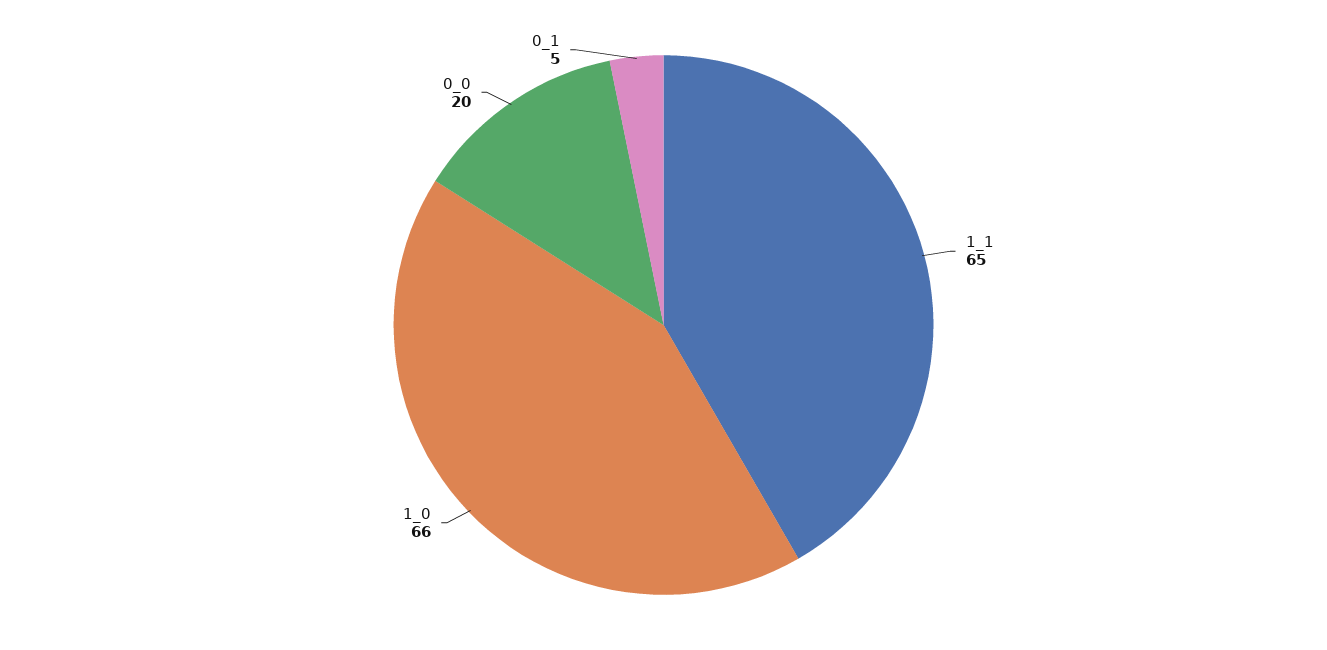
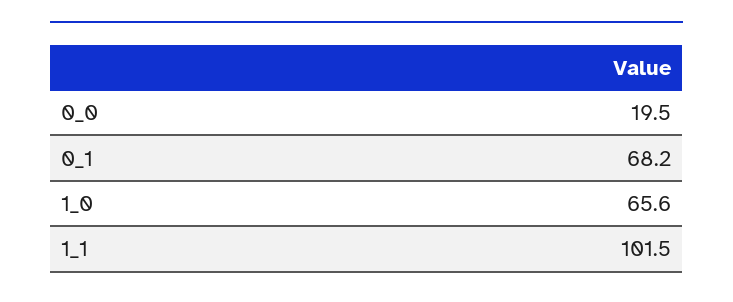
1_1: 65 -> 101.5
0_1: 5 -> 68.2

